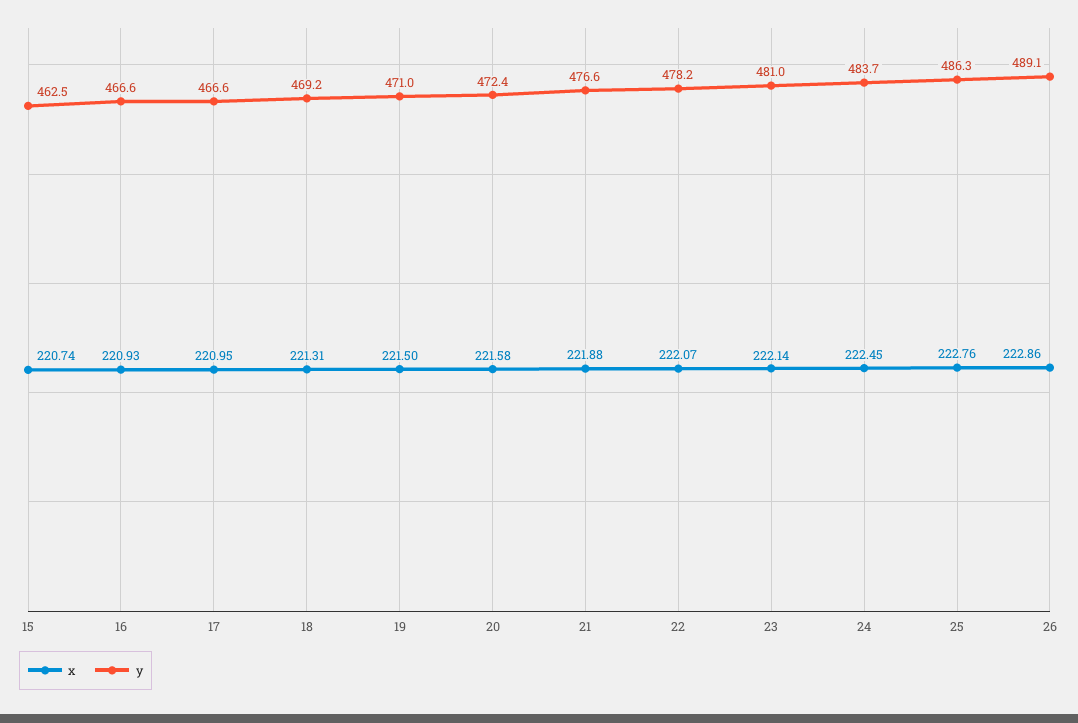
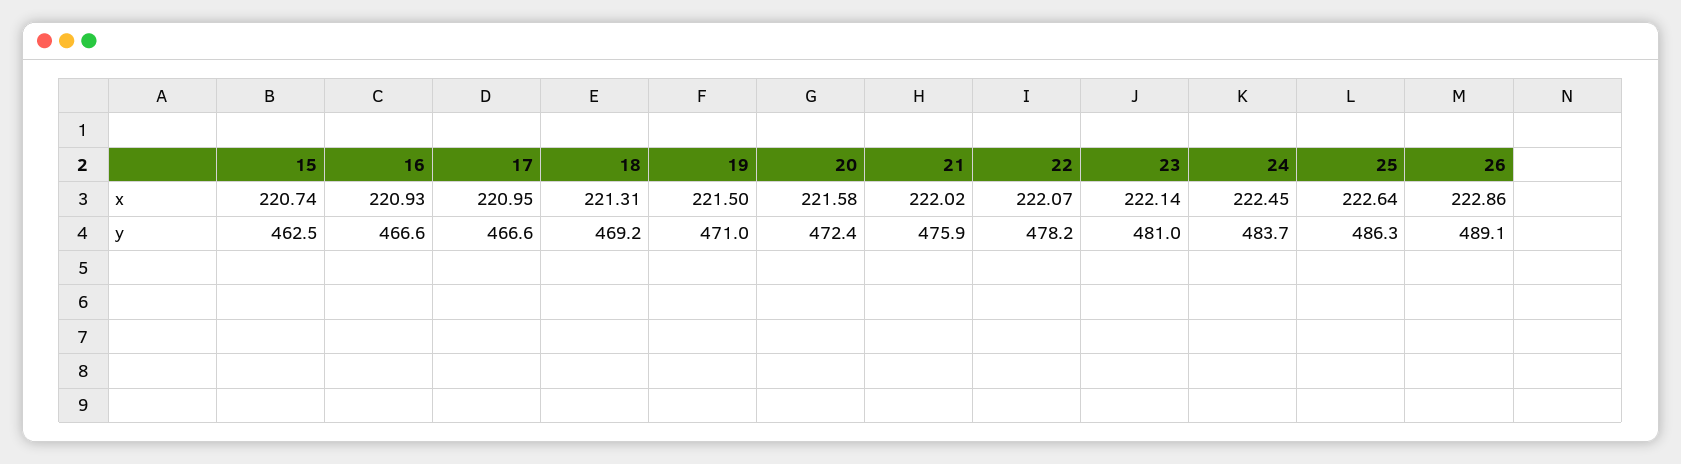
x, 21: 221.88 -> 222.02
y, 21: 476.6 -> 475.9
x, 25: 222.76 -> 222.64

